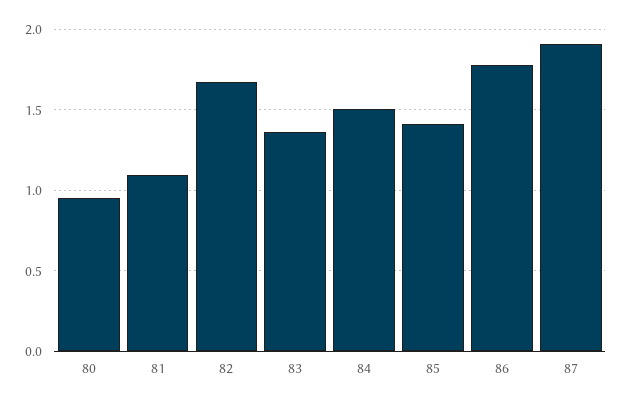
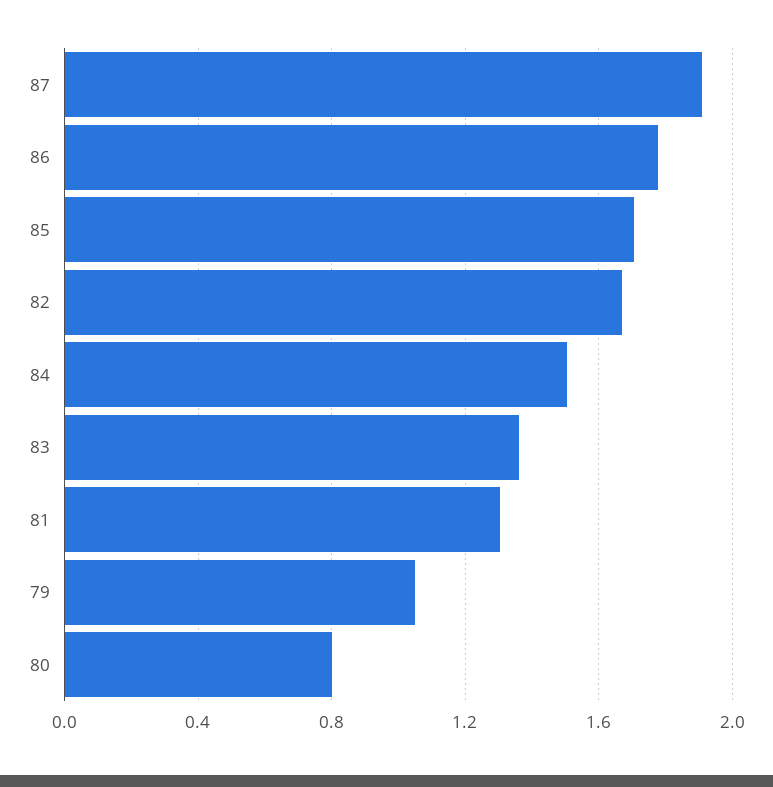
80: 0.95 -> 0.8
81: 1.1 -> 1.3
85: 1.4 -> 1.7
79: none -> 1.05

